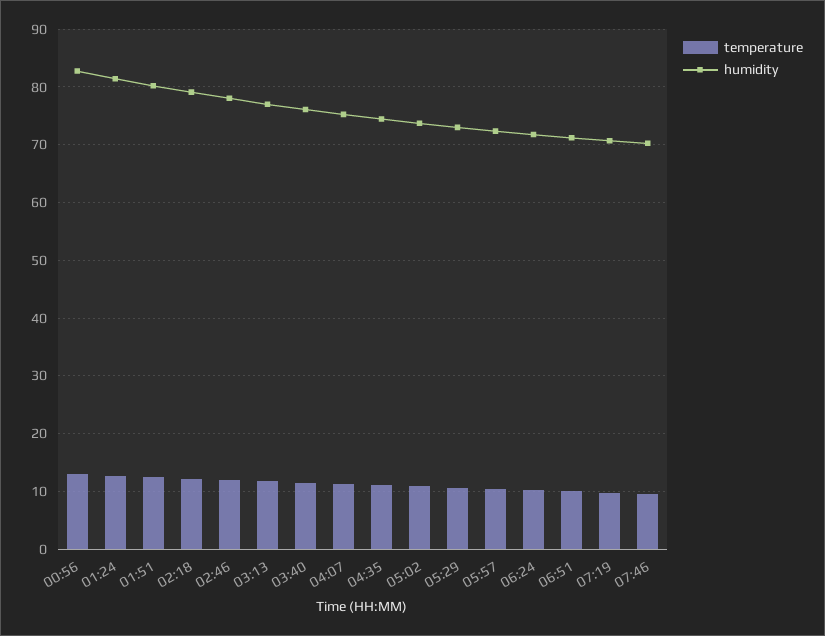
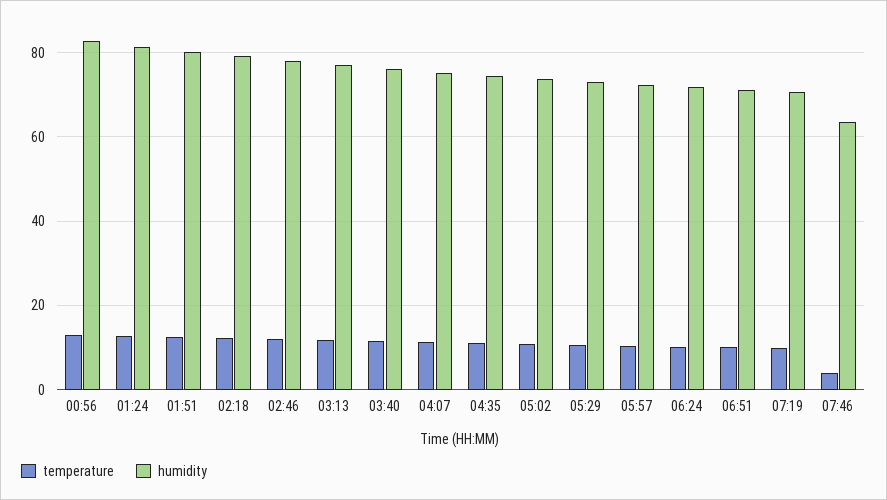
temperature, 07:46: 10 -> 4
humidity, 07:46: 70 -> 64

